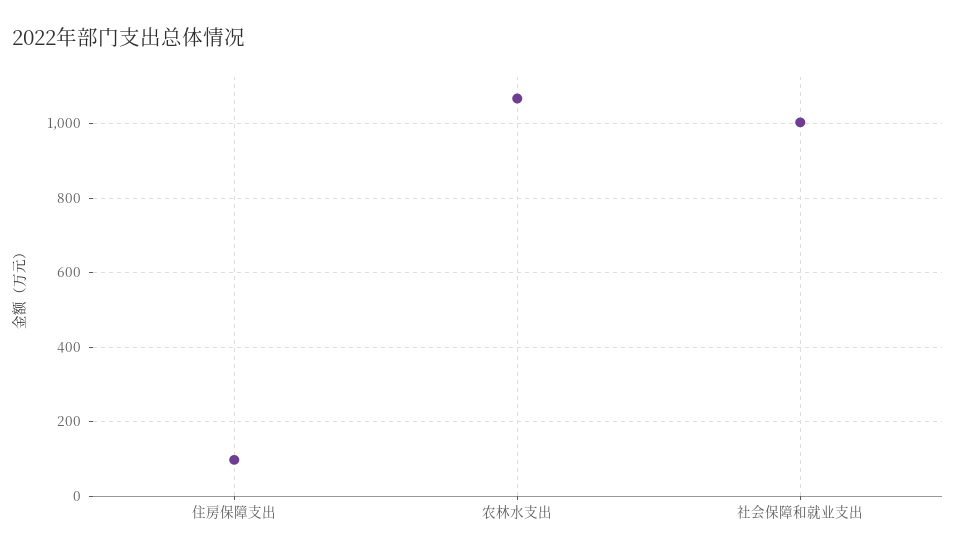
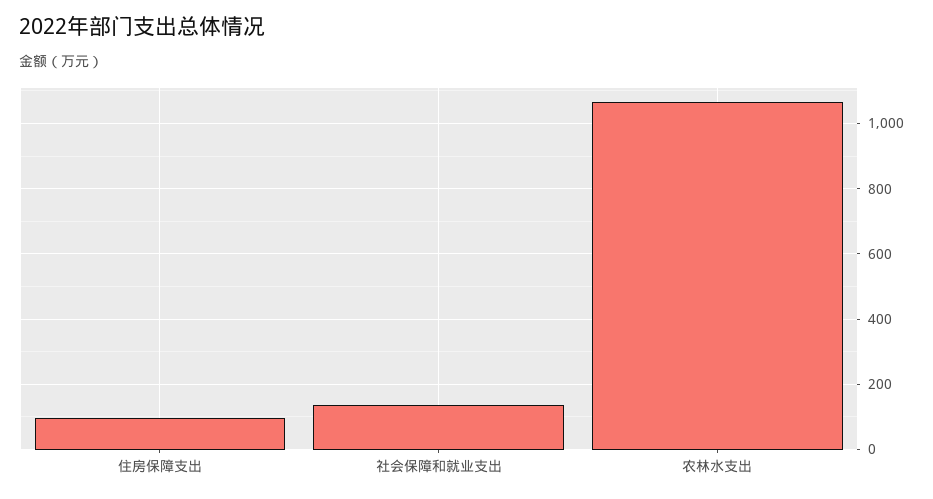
社会保障和就业支出: 1000 -> 140

